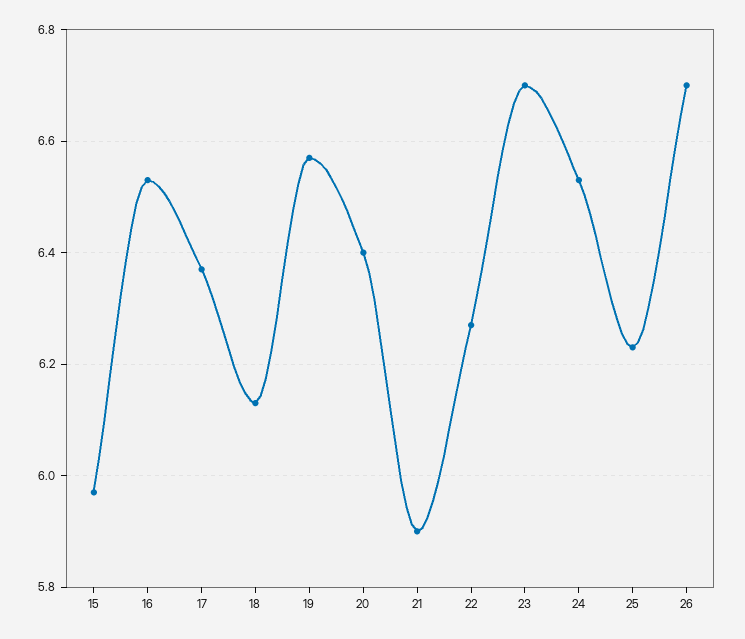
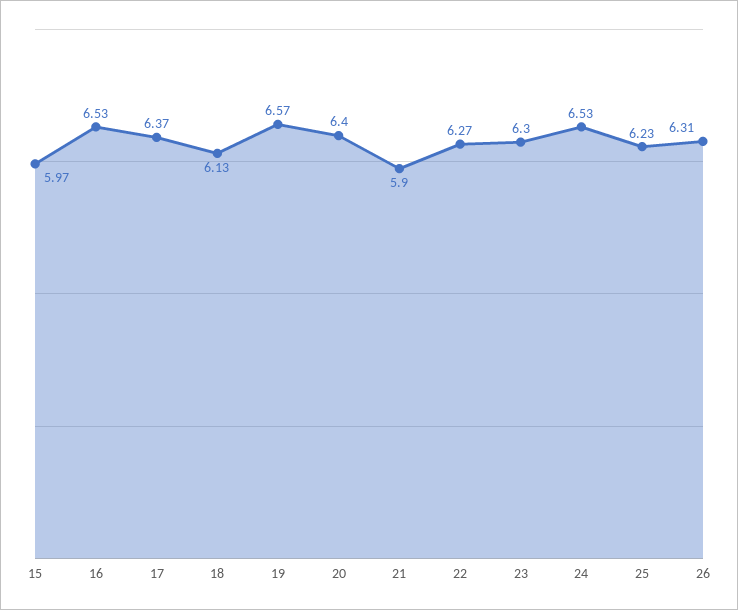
23: 6.7 -> 6.3
26: 6.7 -> 6.31

